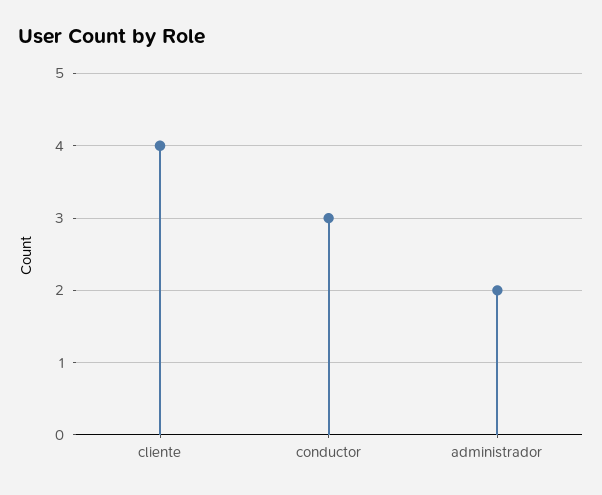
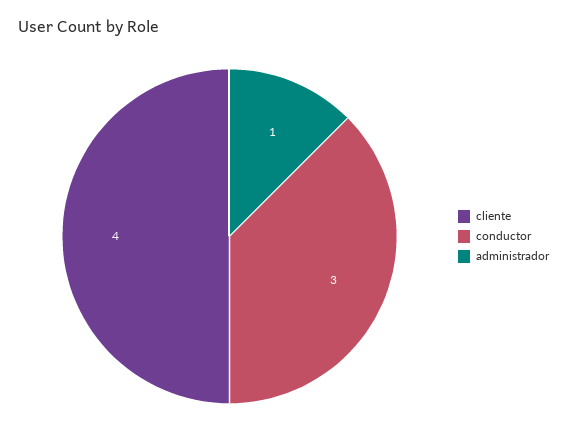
administrador: 2 -> 1

